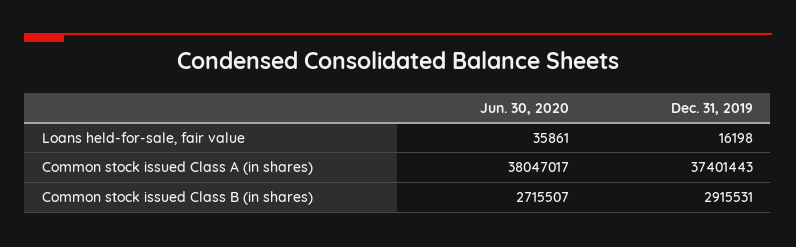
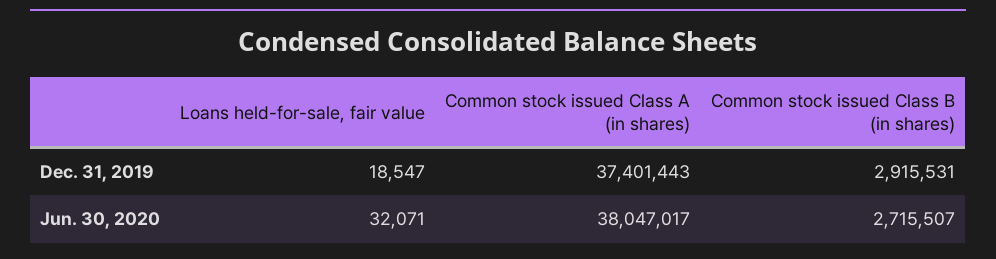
Jun. 30, 2020, Loans held-for-sale, fair value: 35861 -> 32071
Dec. 31, 2019, Loans held-for-sale, fair value: 16198 -> 18547

